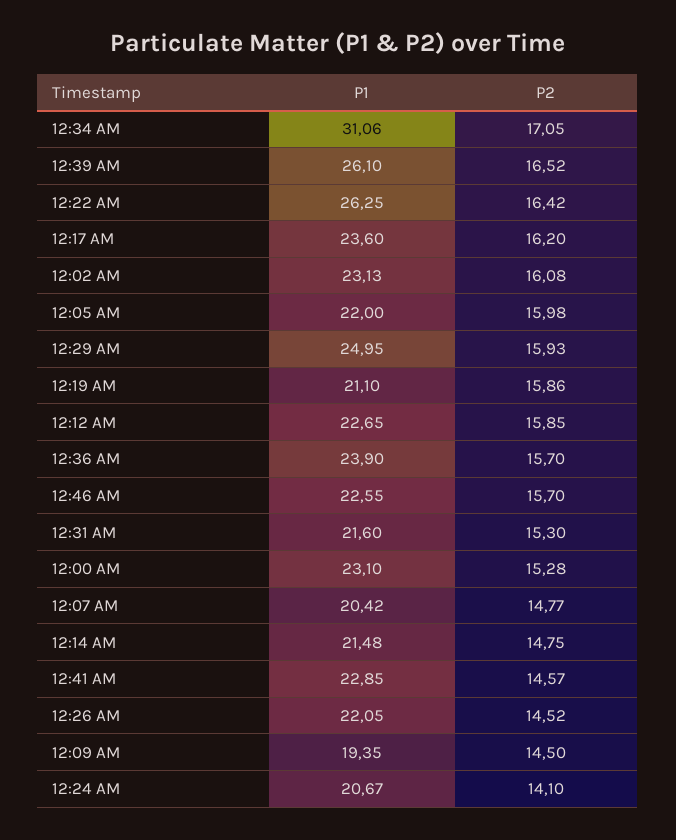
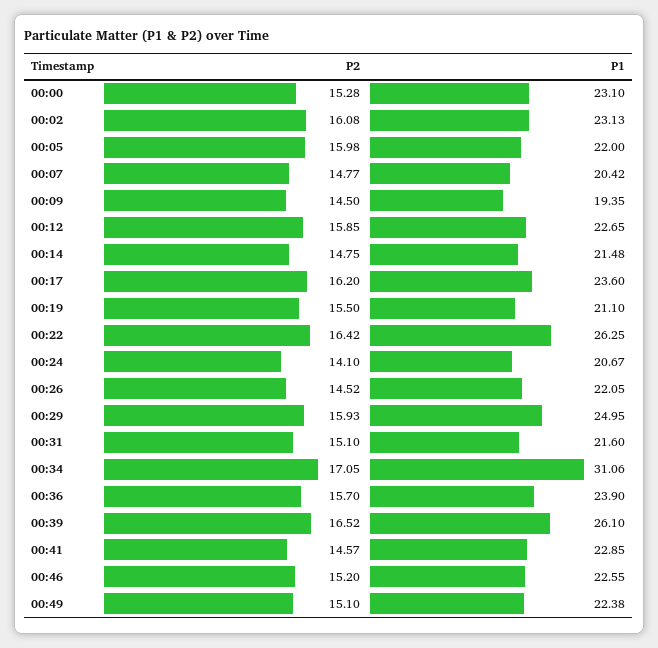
P2, 12:19 AM: 15.86 -> 15.5
P2, 12:46 AM: 15.7 -> 15.2
P2, 12:31 AM: 15.3 -> 15.1
P2, 00:49: none -> 15.1
P1, 00:49: none -> 22.38

